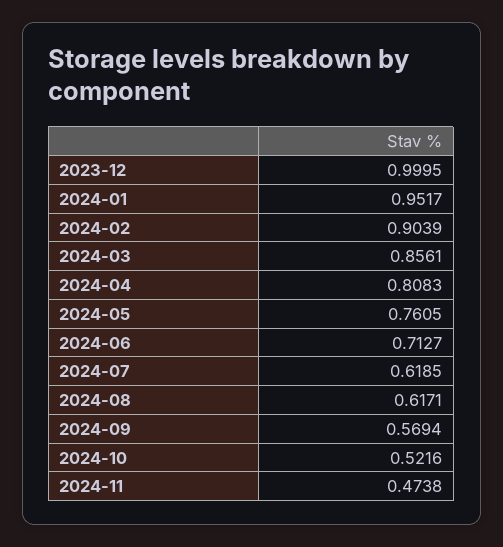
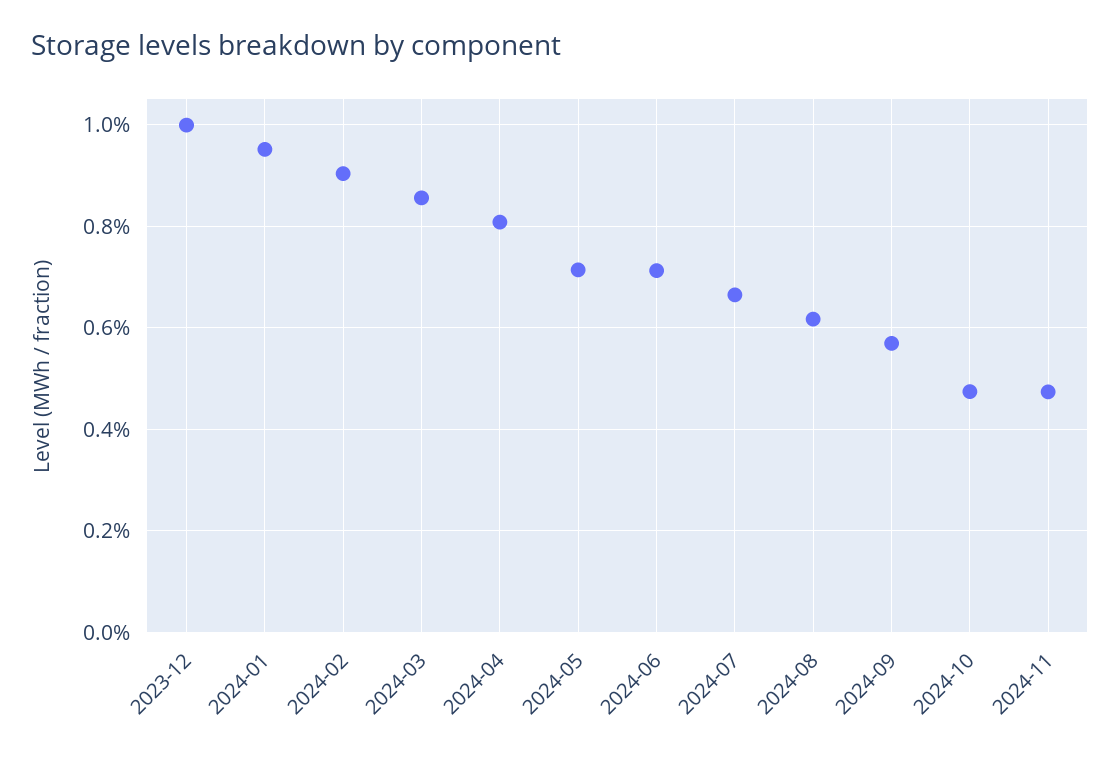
2024-05: 0.7605 -> 0.72
2024-07: 0.6185 -> 0.66
2024-10: 0.5216 -> 0.48

